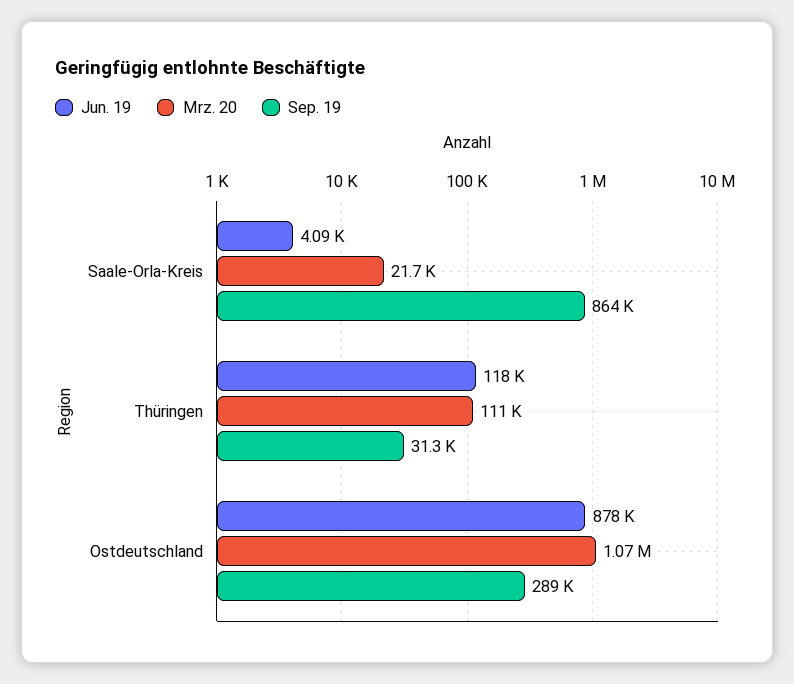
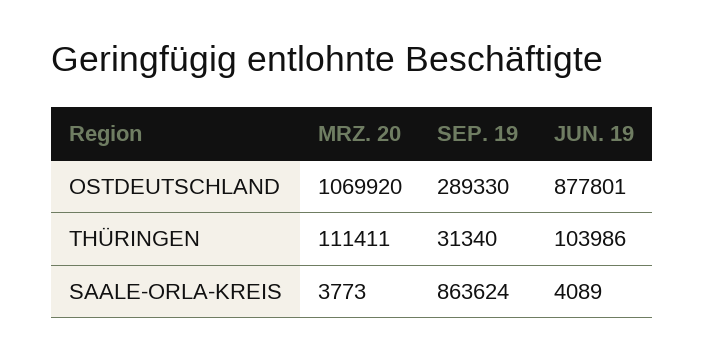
Mrz. 20, Saale-Orla-Kreis: 21700 -> 3773
Jun. 19, Thüringen: 118000 -> 103986

